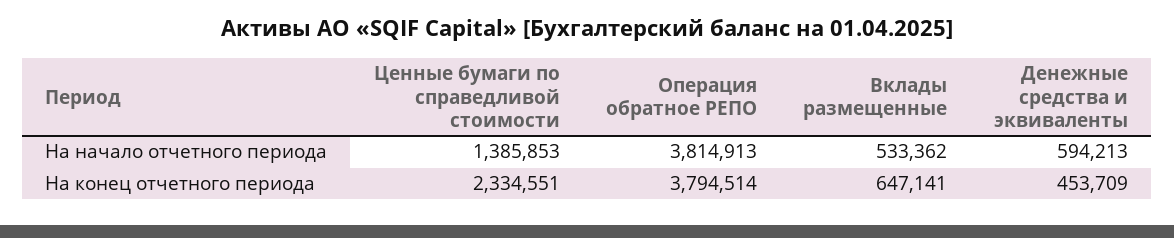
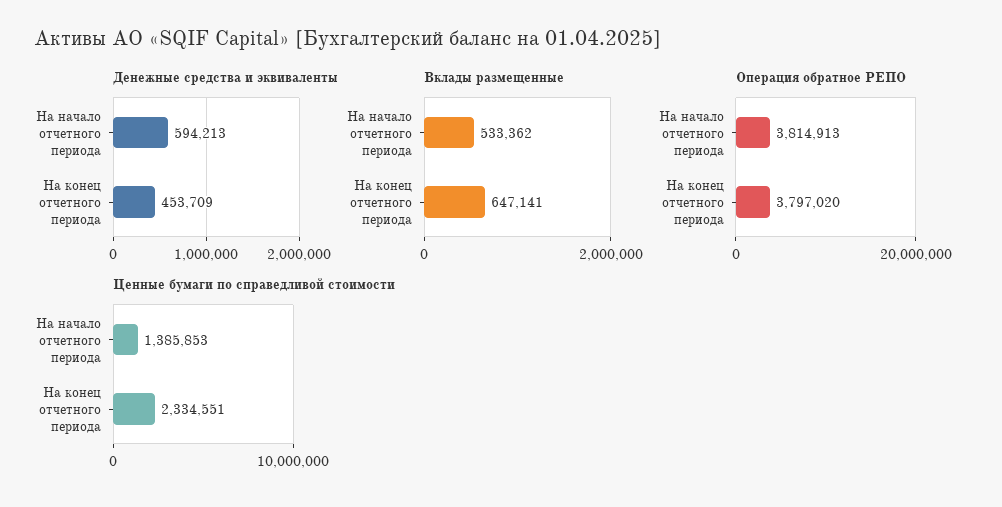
Операция обратное РЕПО, На конец отчетного периода: 3794514 -> 3797020

